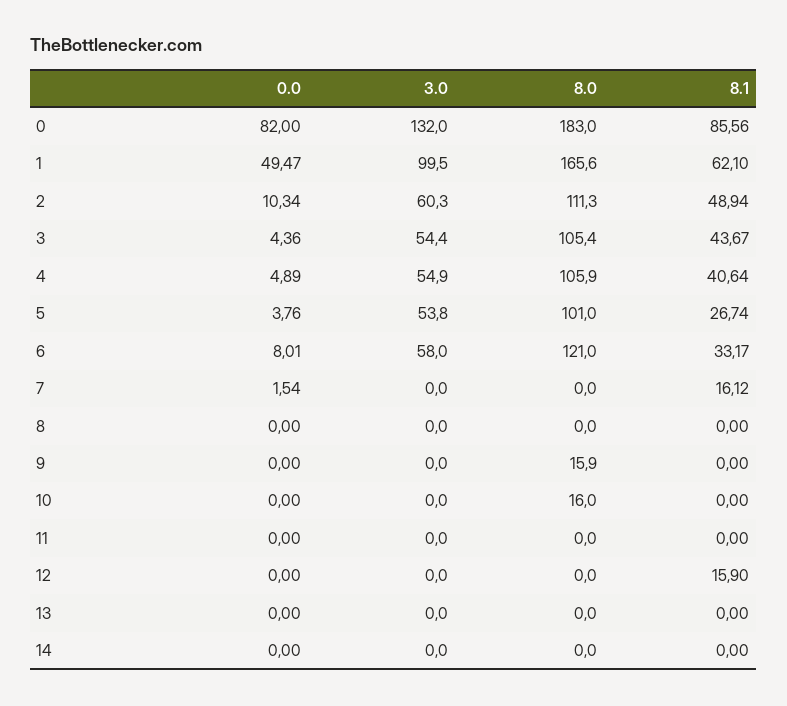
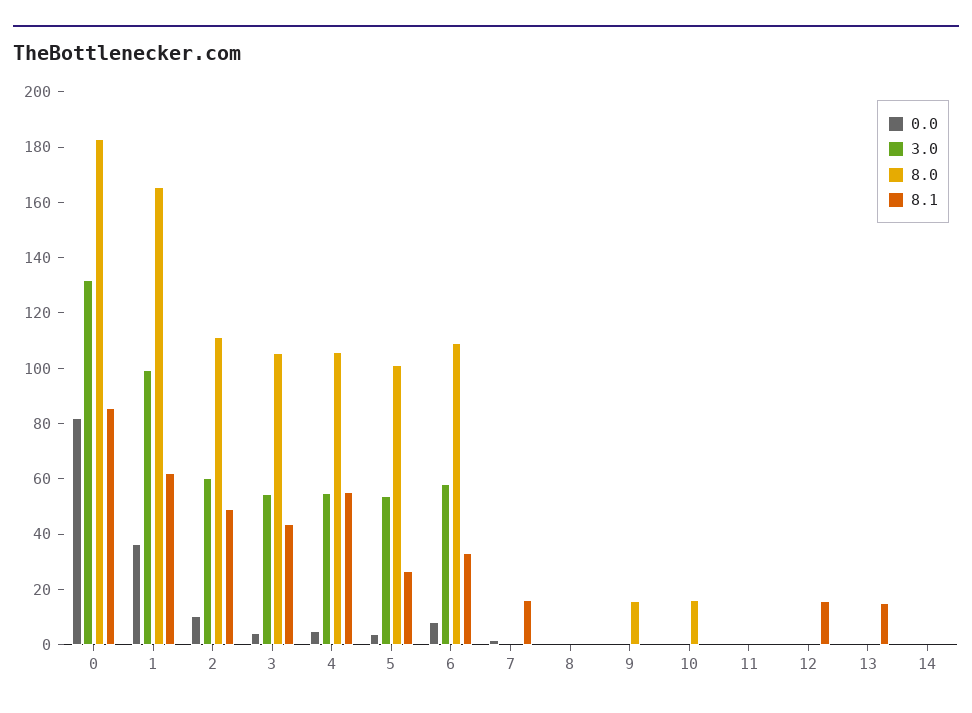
0.0, 1: 49.47 -> 35
8.1, 4: 40.64 -> 55
8.0, 6: 121 -> 110
8.1, 13: 0 -> 15

